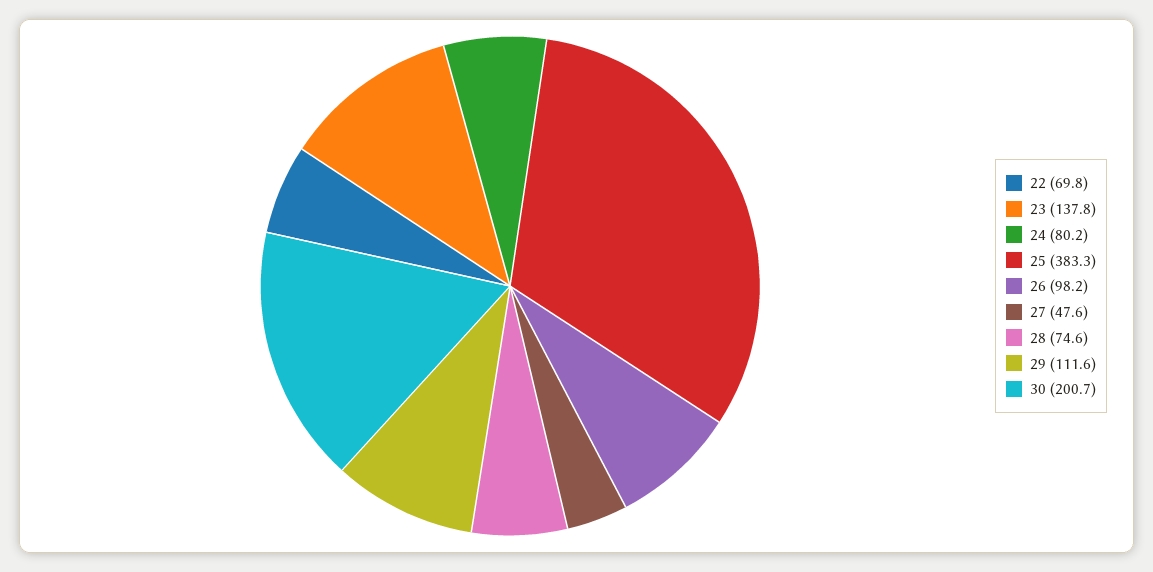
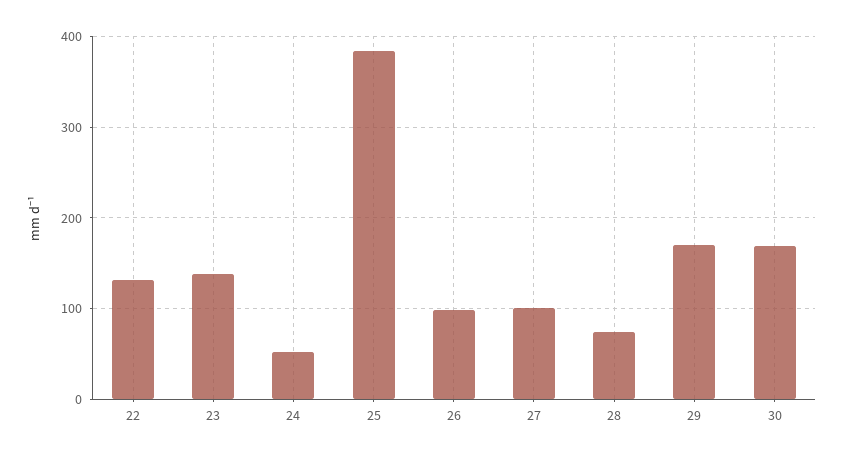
22: 69.8 -> 130
24: 80.2 -> 50
27: 47.6 -> 100
29: 111.6 -> 170
30: 200.7 -> 170

